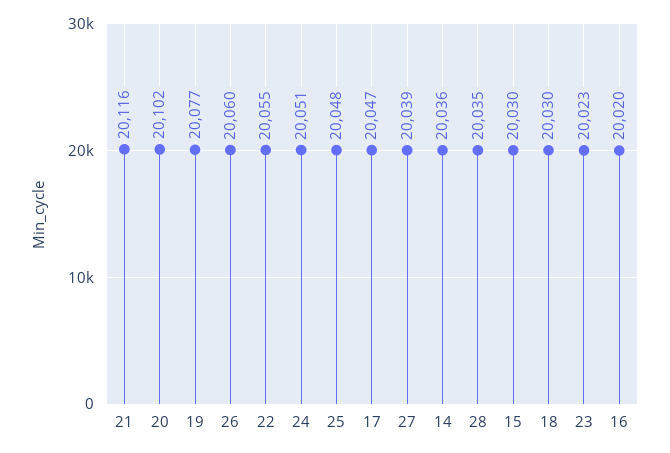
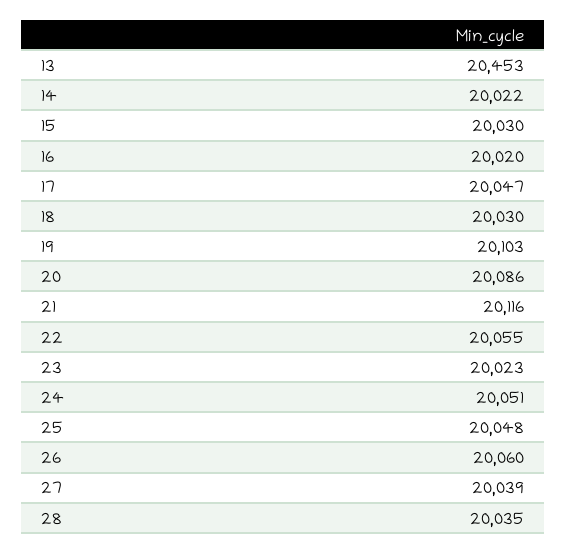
20: 20102 -> 20086
19: 20077 -> 20103
14: 20036 -> 20022
13: none -> 20453

